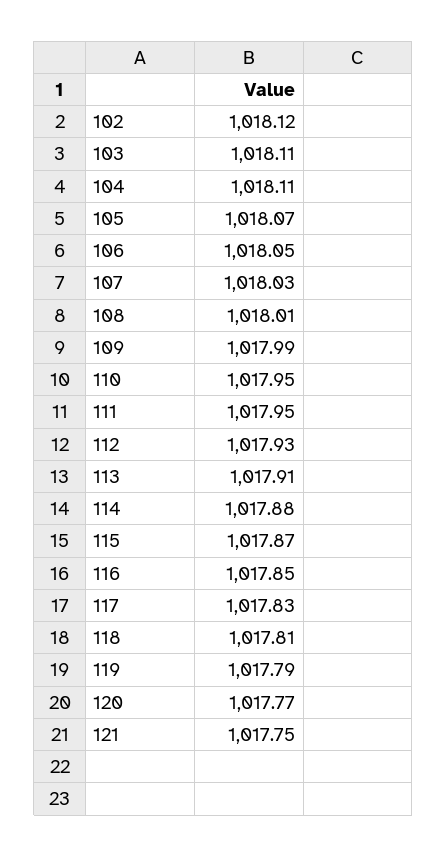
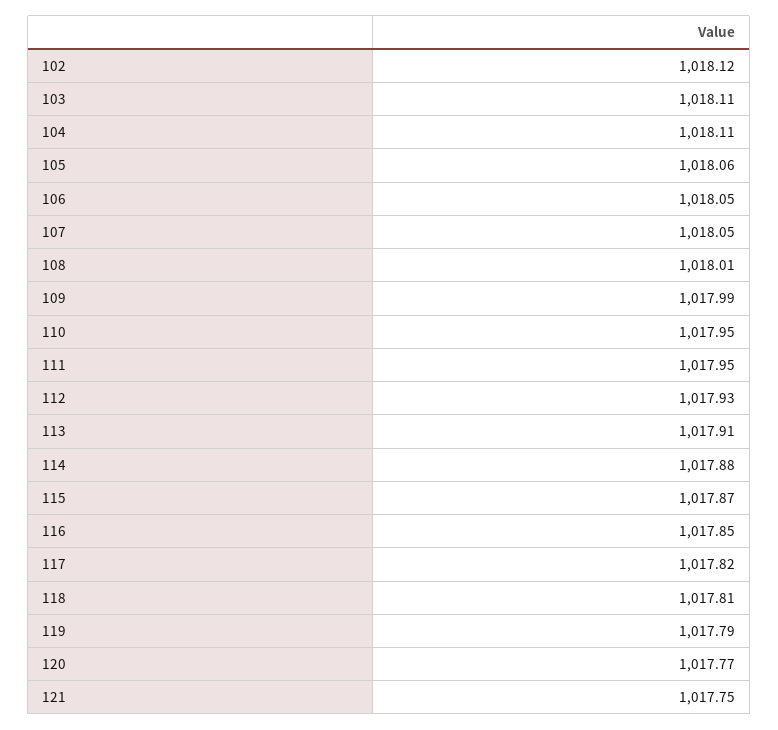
105: 1018.07 -> 1018.06
107: 1018.03 -> 1018.05
117: 1017.83 -> 1017.82

